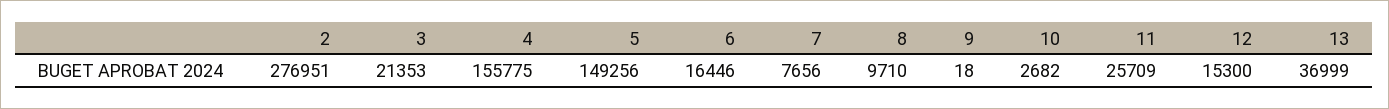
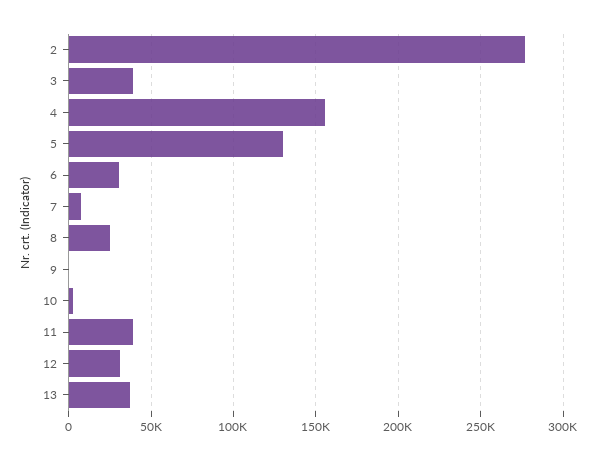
3: 21353 -> 40000
5: 149256 -> 130000
6: 16446 -> 30000
8: 9710 -> 25000
11: 25709 -> 40000
12: 15300 -> 30000

